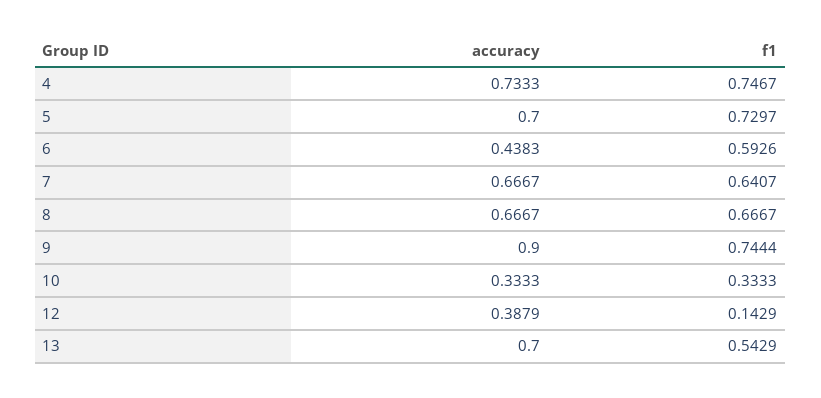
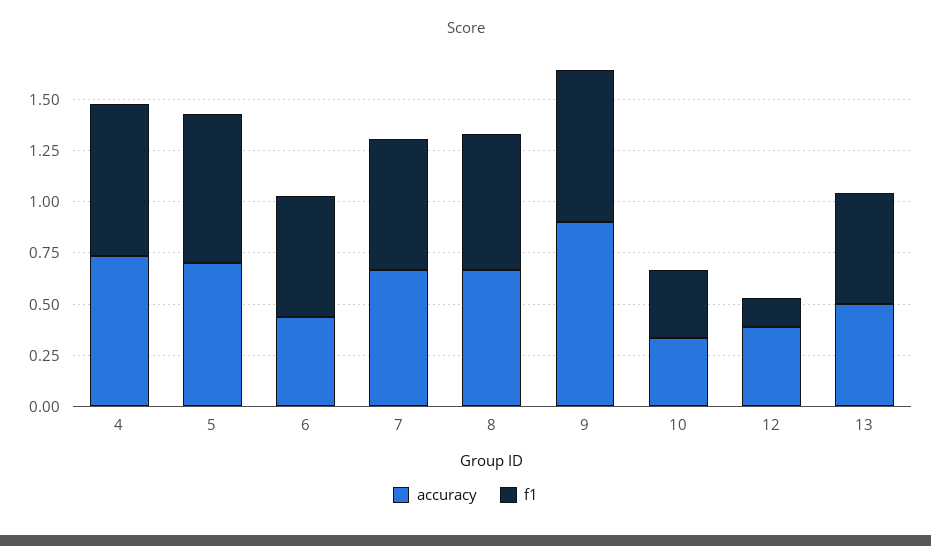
accuracy, 13: 0.7 -> 0.5

